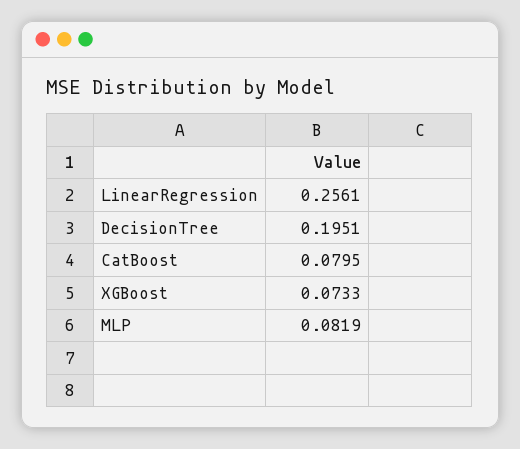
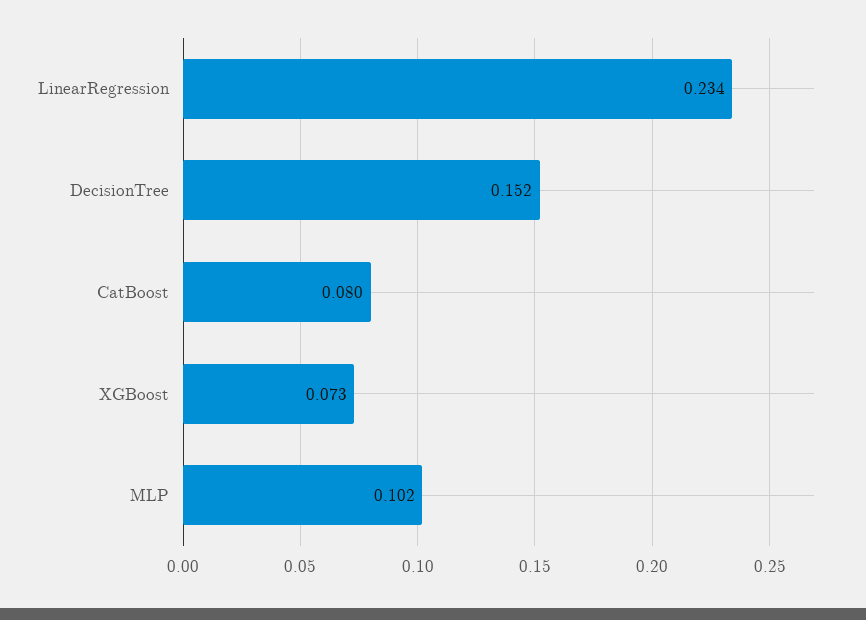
LinearRegression: 0.2561 -> 0.234
DecisionTree: 0.1951 -> 0.152
MLP: 0.0819 -> 0.102

